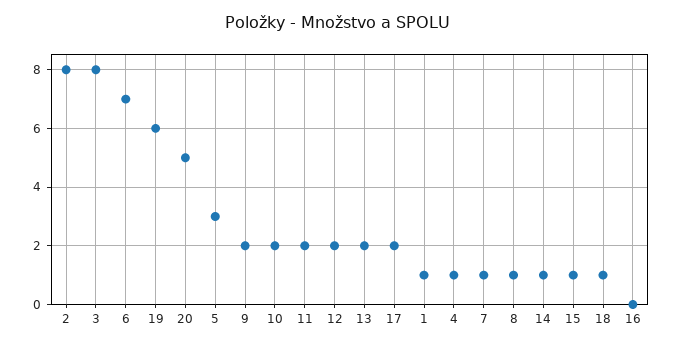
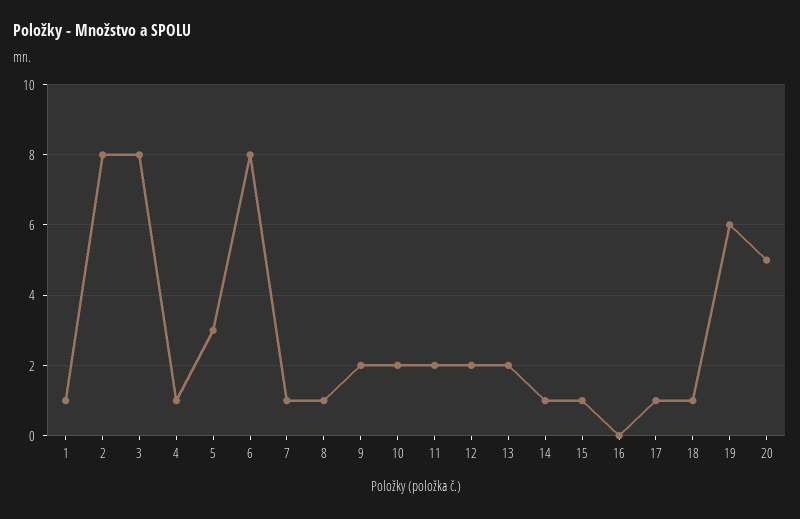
6: 7 -> 8
17: 2 -> 1

